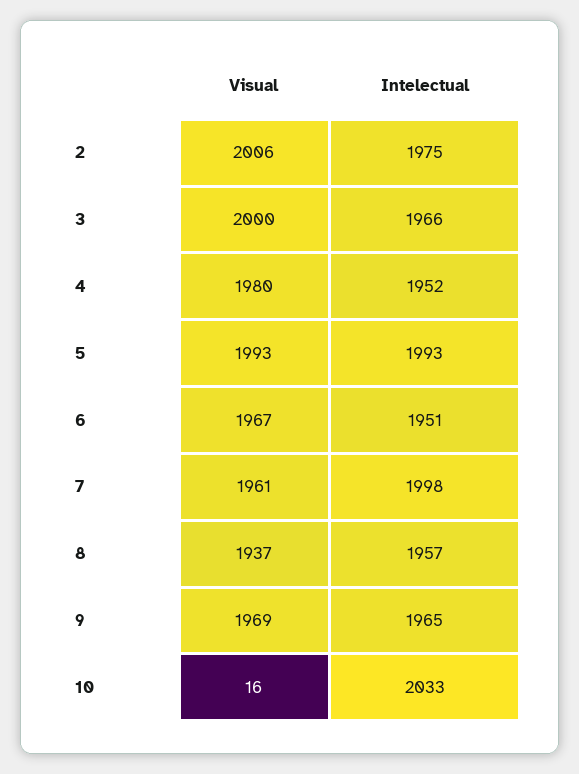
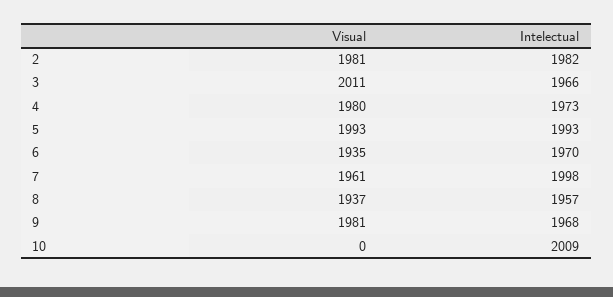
Visual, 2: 2006 -> 1981
Intelectual, 2: 1975 -> 1982
Visual, 3: 2000 -> 2011
Intelectual, 4: 1952 -> 1973
Visual, 6: 1967 -> 1935
Intelectual, 6: 1951 -> 1970
Visual, 9: 1969 -> 1981
Intelectual, 9: 1965 -> 1968
Visual, 10: 16 -> 0
Intelectual, 10: 2033 -> 2009

